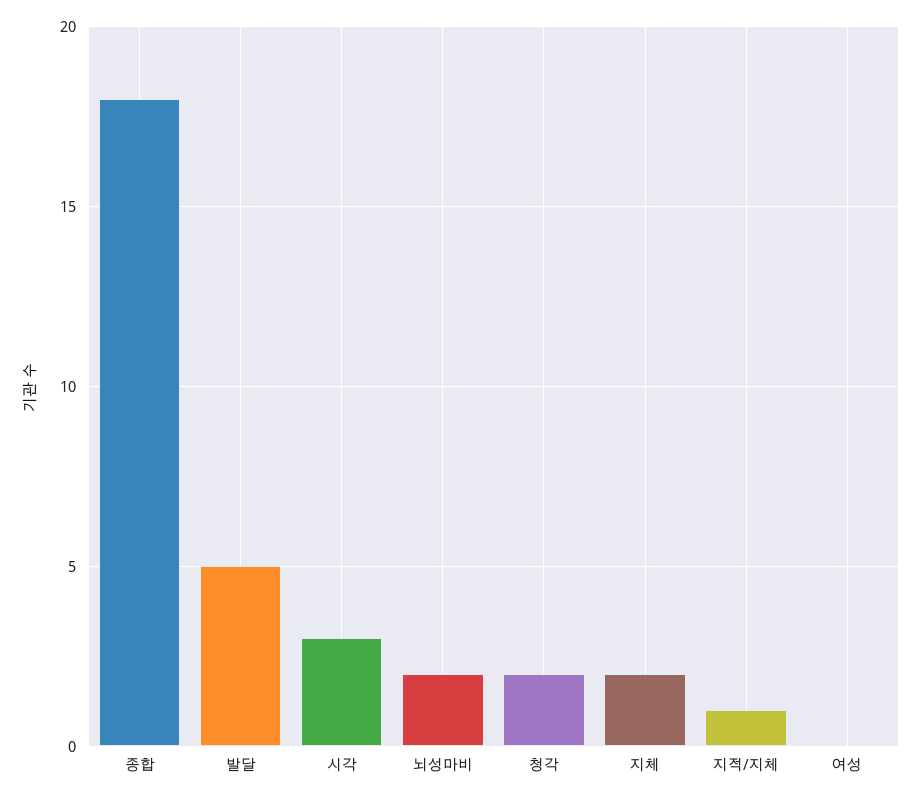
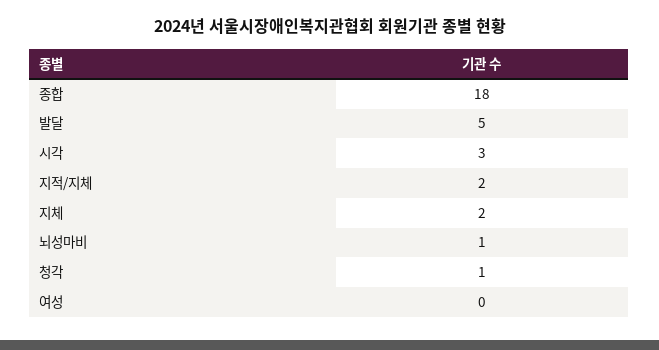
뇌성마비: 2 -> 1
청각: 2 -> 1
지적/지체: 1 -> 2

